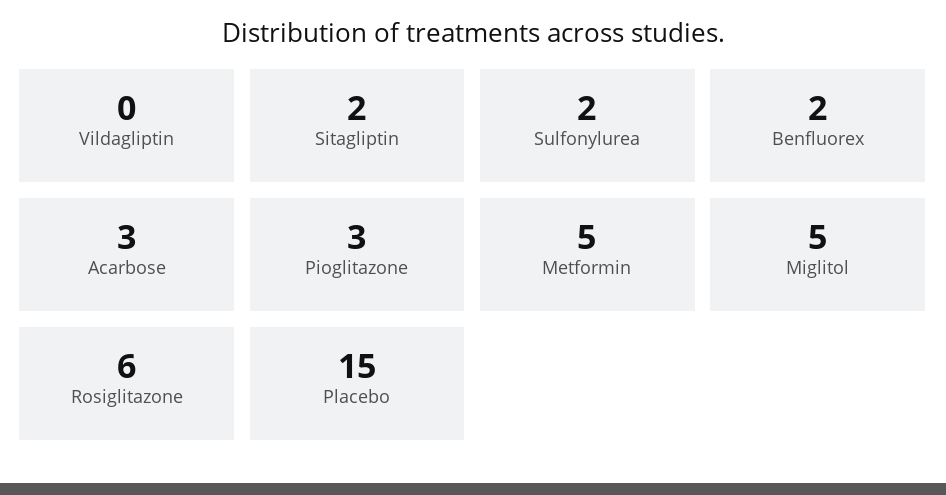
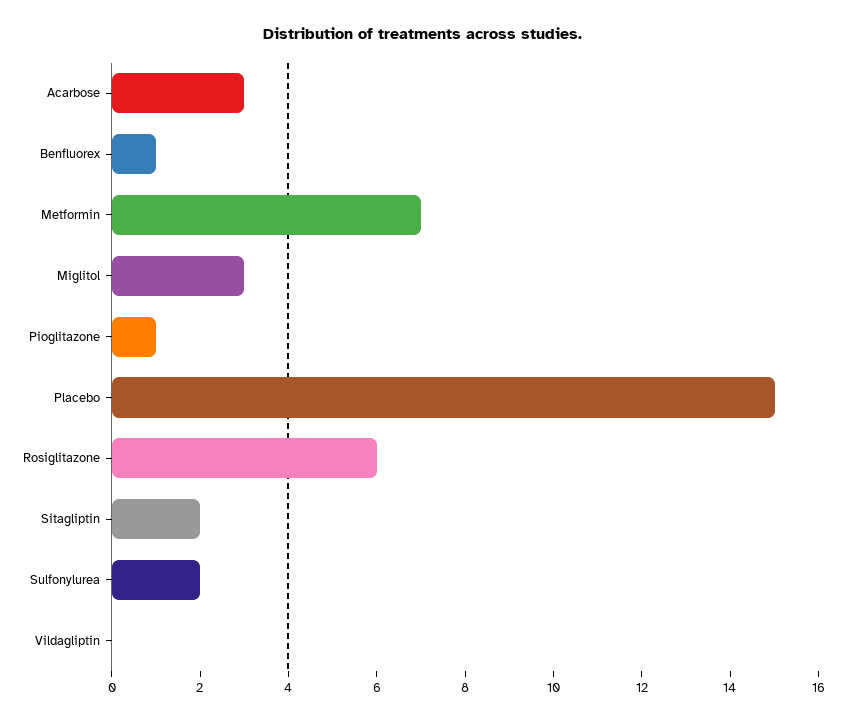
Benfluorex: 2 -> 1
Pioglitazone: 3 -> 1
Metformin: 5 -> 7
Miglitol: 5 -> 3

